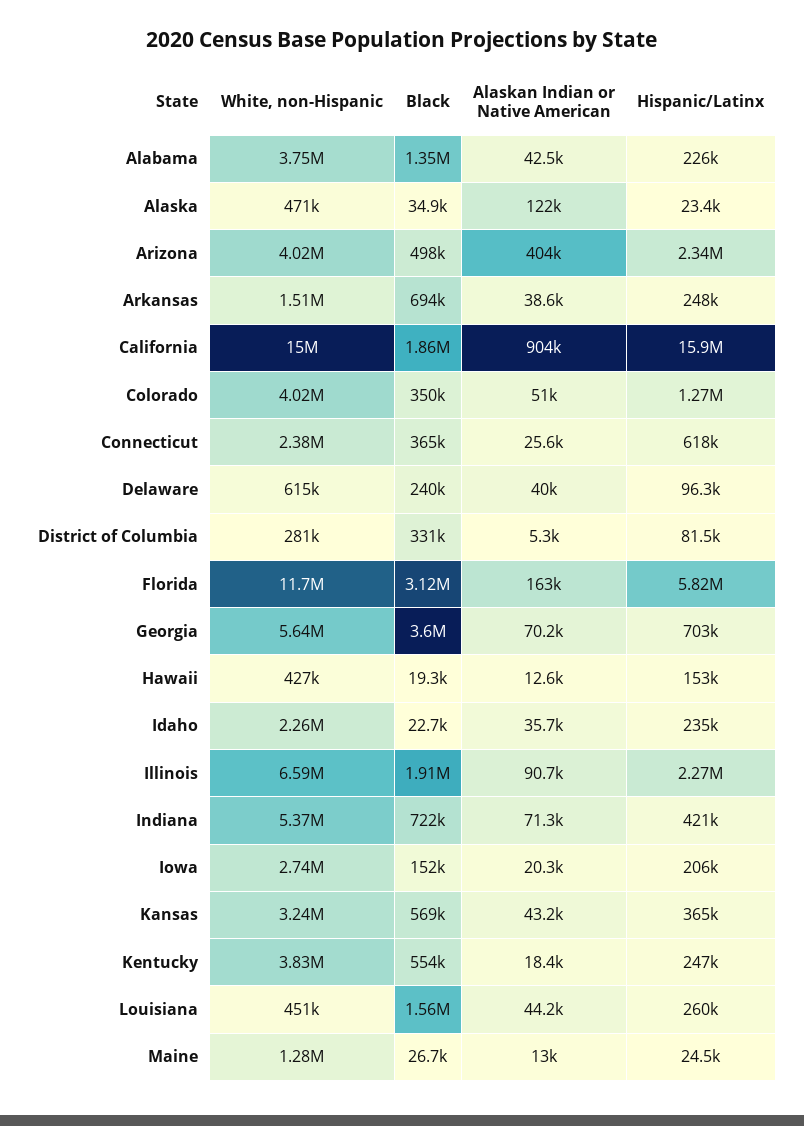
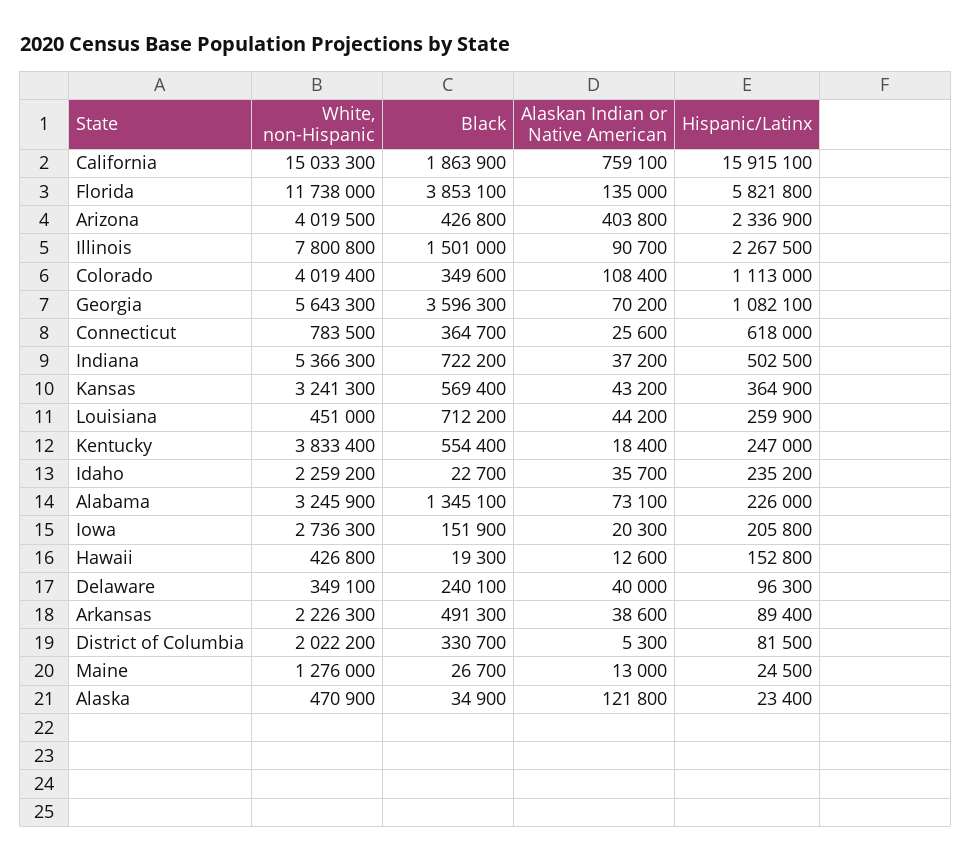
White, non-Hispanic, Alabama: 3750000 -> 3245900
Alaskan Indian or Native American, Alabama: 42500 -> 73100
Black, Arizona: 498000 -> 426800
White, non-Hispanic, Arkansas: 1510000 -> 2226300
Black, Arkansas: 694000 -> 491300
Hispanic/Latinx, Arkansas: 248000 -> 89400
Alaskan Indian or Native American, California: 904000 -> 759100
Alaskan Indian or Native American, Colorado: 51000 -> 108400
Hispanic/Latinx, Colorado: 1270000 -> 1113000
White, non-Hispanic, Connecticut: 2380000 -> 783500
White, non-Hispanic, Delaware: 615000 -> 349100
White, non-Hispanic, District of Columbia: 281000 -> 2022200
Black, Florida: 3120000 -> 3853100
Alaskan Indian or Native American, Florida: 163000 -> 135000
Hispanic/Latinx, Georgia: 703000 -> 1082100
White, non-Hispanic, Illinois: 6590000 -> 7800800
Black, Illinois: 1910000 -> 1501000
Alaskan Indian or Native American, Indiana: 71300 -> 37200
Hispanic/Latinx, Indiana: 421000 -> 502500
Black, Louisiana: 1560000 -> 712200

